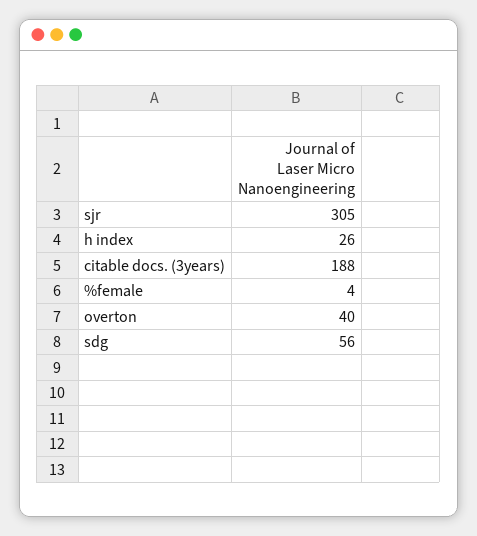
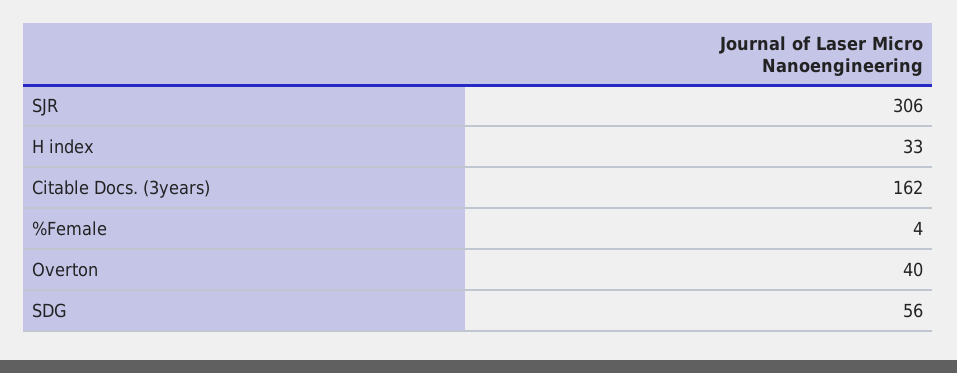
sjr: 305 -> 306
h index: 26 -> 33
citable docs. (3years): 188 -> 162

